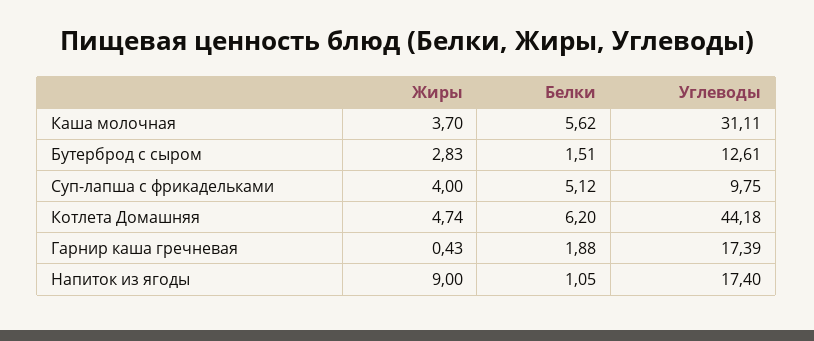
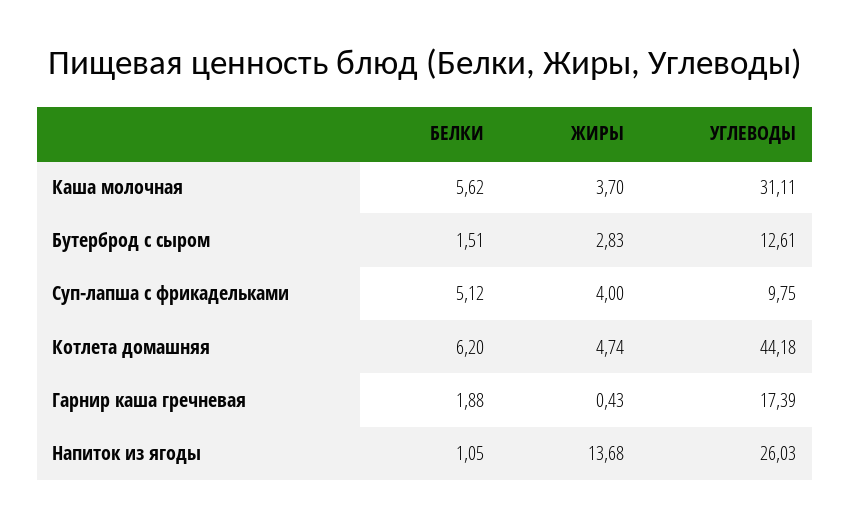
Жиры, Напиток из ягоды: 9 -> 13.68
Углеводы, Напиток из ягоды: 17.4 -> 26.03

